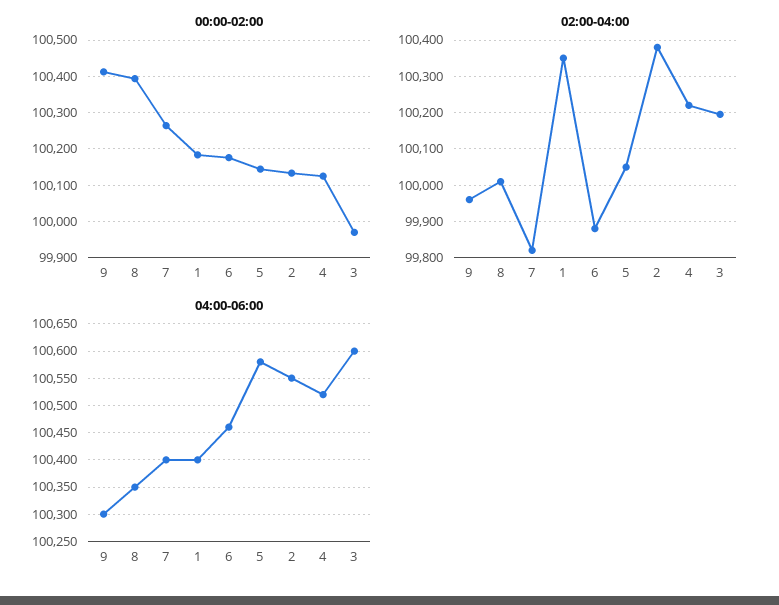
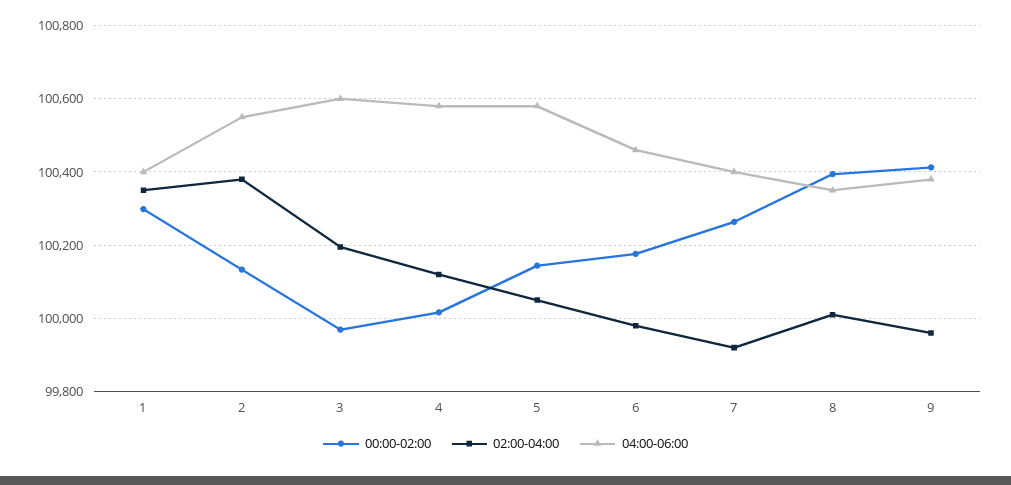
00:00-02:00, 1: 100180 -> 100300
00:00-02:00, 4: 100120 -> 100020
02:00-04:00, 7: 99820 -> 99920
02:00-04:00, 6: 99880 -> 99980
02:00-04:00, 4: 100220 -> 100120
04:00-06:00, 9: 100300 -> 100380
04:00-06:00, 4: 100525 -> 100580

